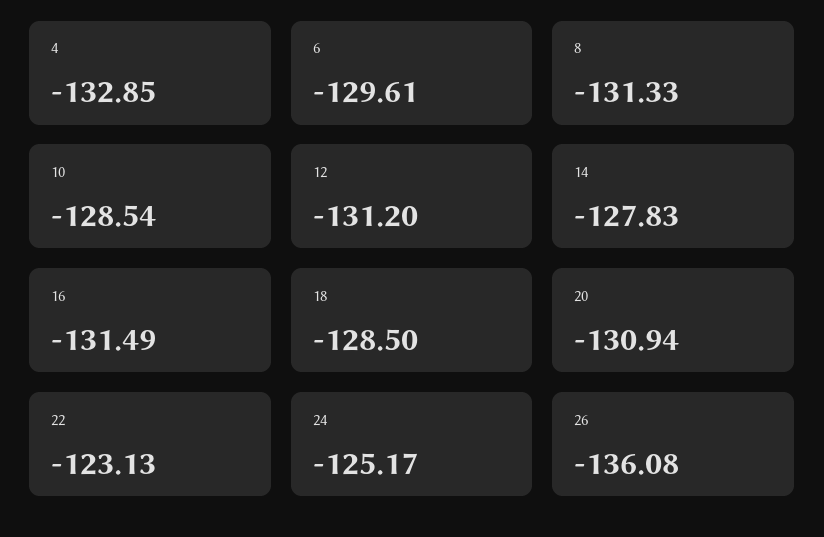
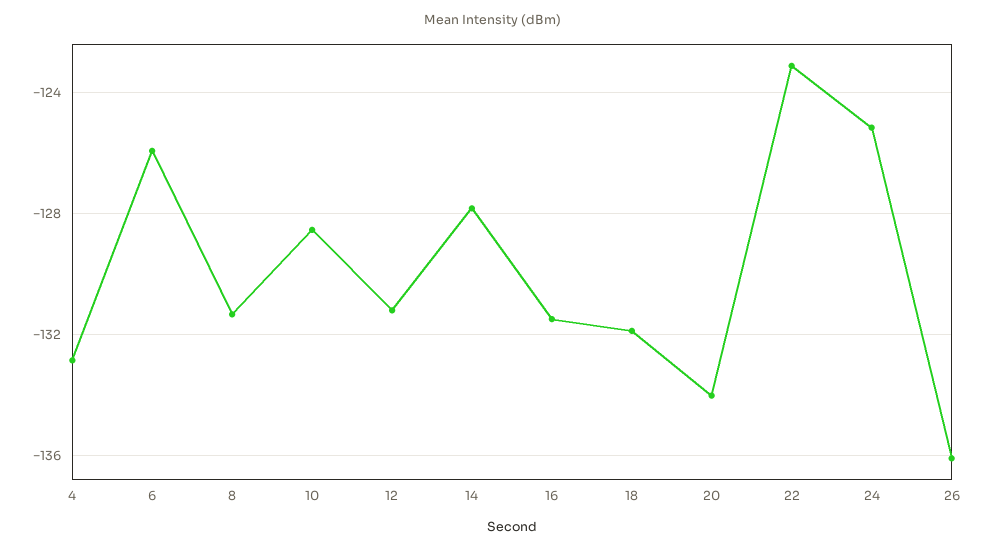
6: -129.61 -> -126
18: -128.5 -> -132
20: -130.94 -> -134

